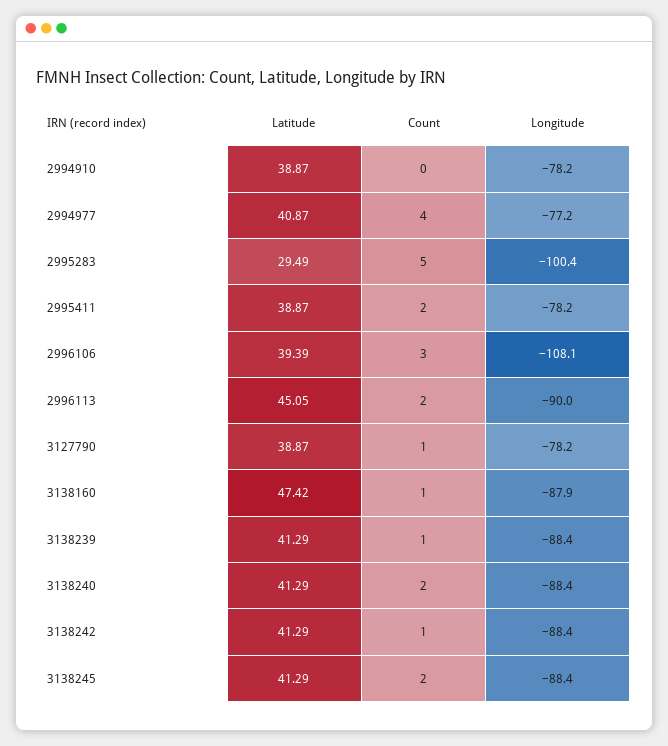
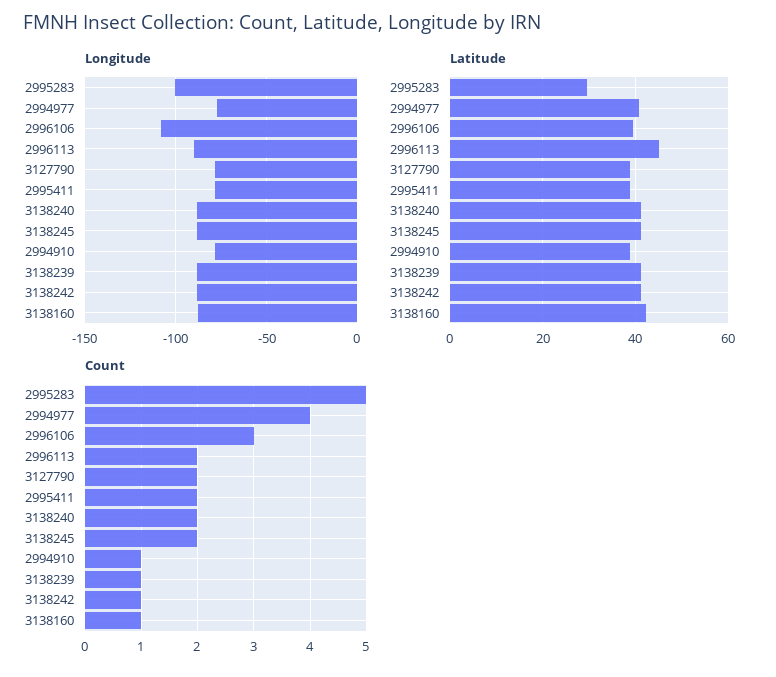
Count, 2994910: 0 -> 1
Count, 3127790: 1 -> 2
Latitude, 3138160: 47.42 -> 42

